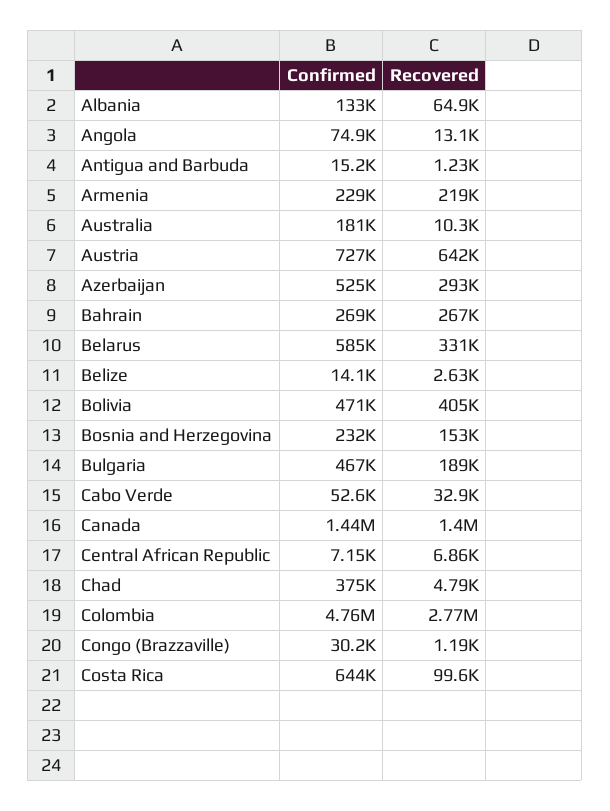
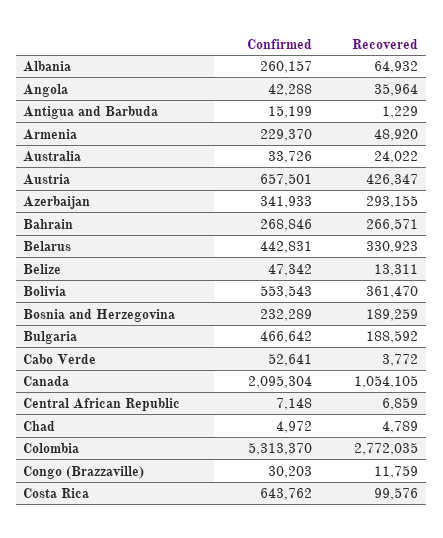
Confirmed, Albania: 133000 -> 260157
Confirmed, Angola: 74900 -> 42288
Recovered, Angola: 13100 -> 35964
Recovered, Armenia: 219000 -> 48920
Confirmed, Australia: 181000 -> 33726
Recovered, Australia: 10300 -> 24022
Confirmed, Austria: 727000 -> 657501
Recovered, Austria: 642000 -> 426347
Confirmed, Azerbaijan: 525000 -> 341933
Confirmed, Belarus: 585000 -> 442831
Confirmed, Belize: 14100 -> 47342
Recovered, Belize: 2630 -> 13311
Confirmed, Bolivia: 471000 -> 553543
Recovered, Bolivia: 405000 -> 361470
Recovered, Bosnia and Herzegovina: 153000 -> 189259
Recovered, Cabo Verde: 32900 -> 3772
Confirmed, Canada: 1440000 -> 2095304
Recovered, Canada: 1400000 -> 1054105
Confirmed, Chad: 375000 -> 4972
Confirmed, Colombia: 4760000 -> 5313370
Recovered, Congo (Brazzaville): 1190 -> 11759

